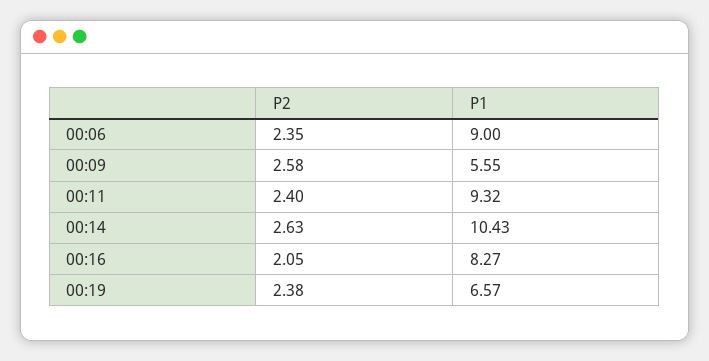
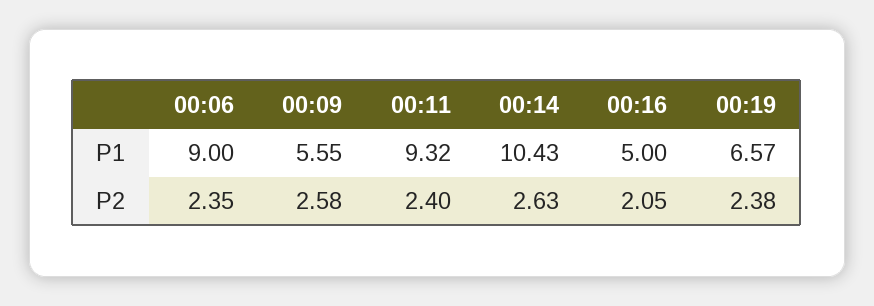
P1, 00:16: 8.27 -> 5

